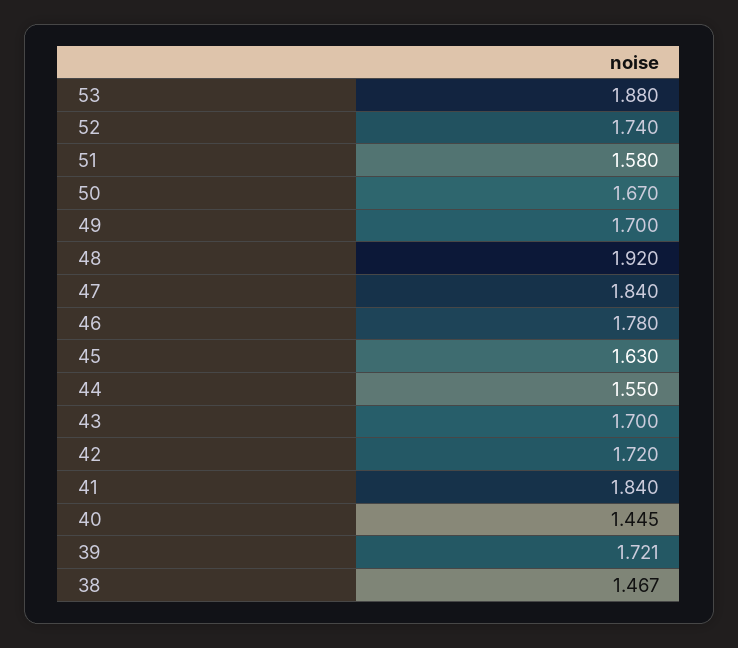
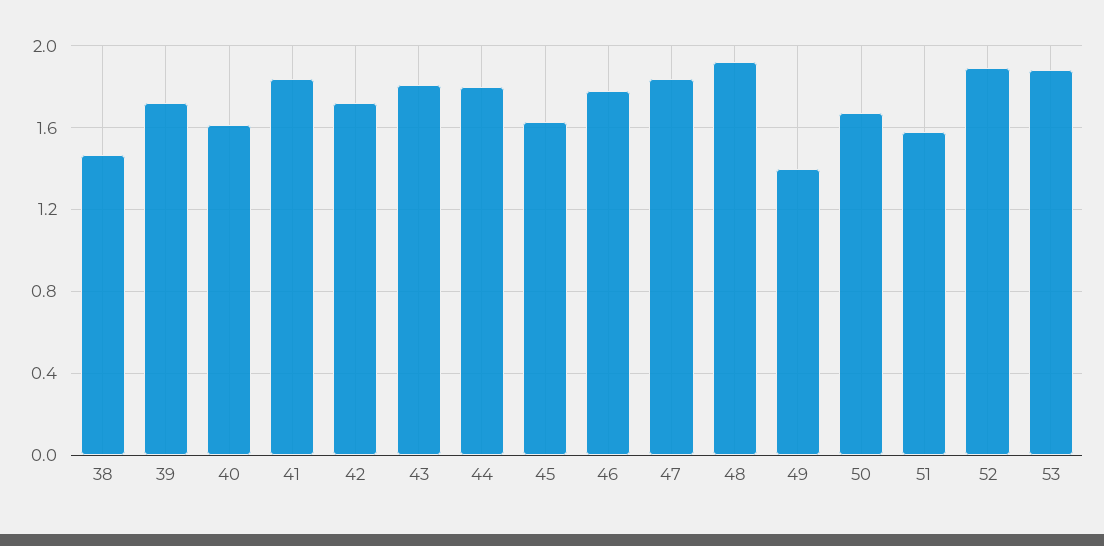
52: 1.74 -> 1.9
49: 1.7 -> 1.4
44: 1.55 -> 1.8
43: 1.7 -> 1.8
40: 1.445 -> 1.6

